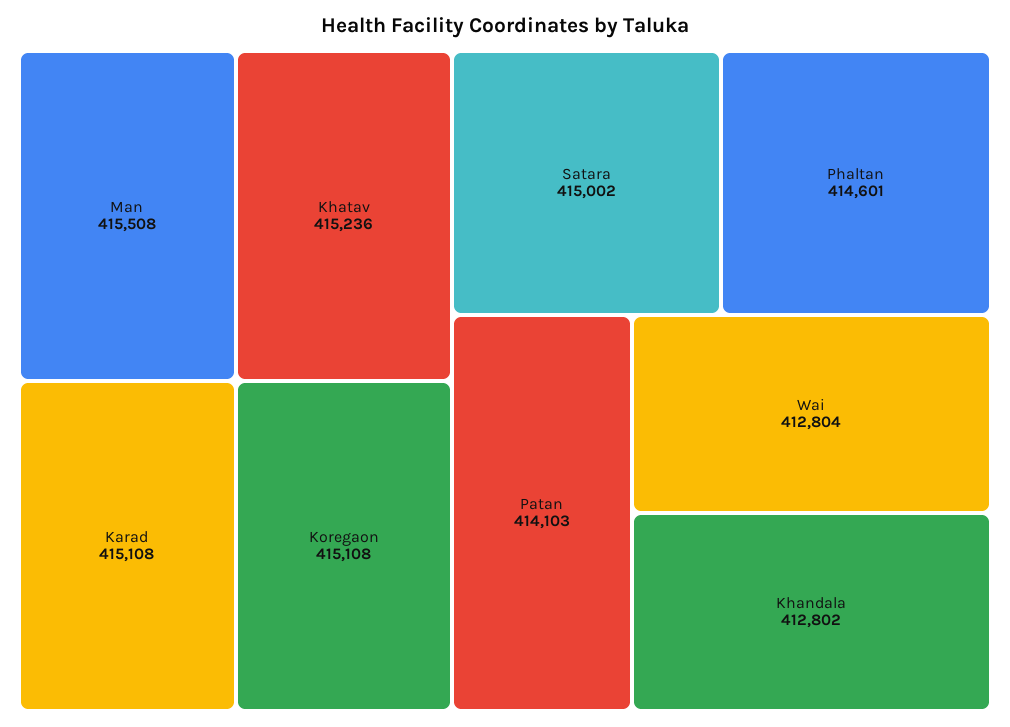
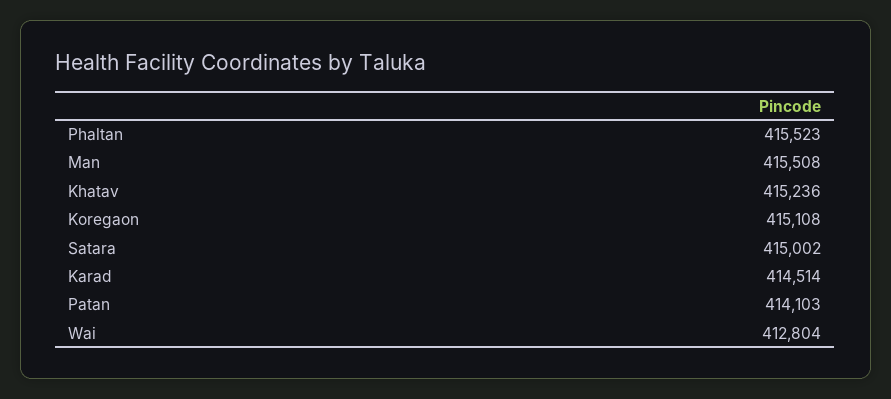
Karad: 415108 -> 414514
Phaltan: 414601 -> 415523
Khandala: 412802 -> none

